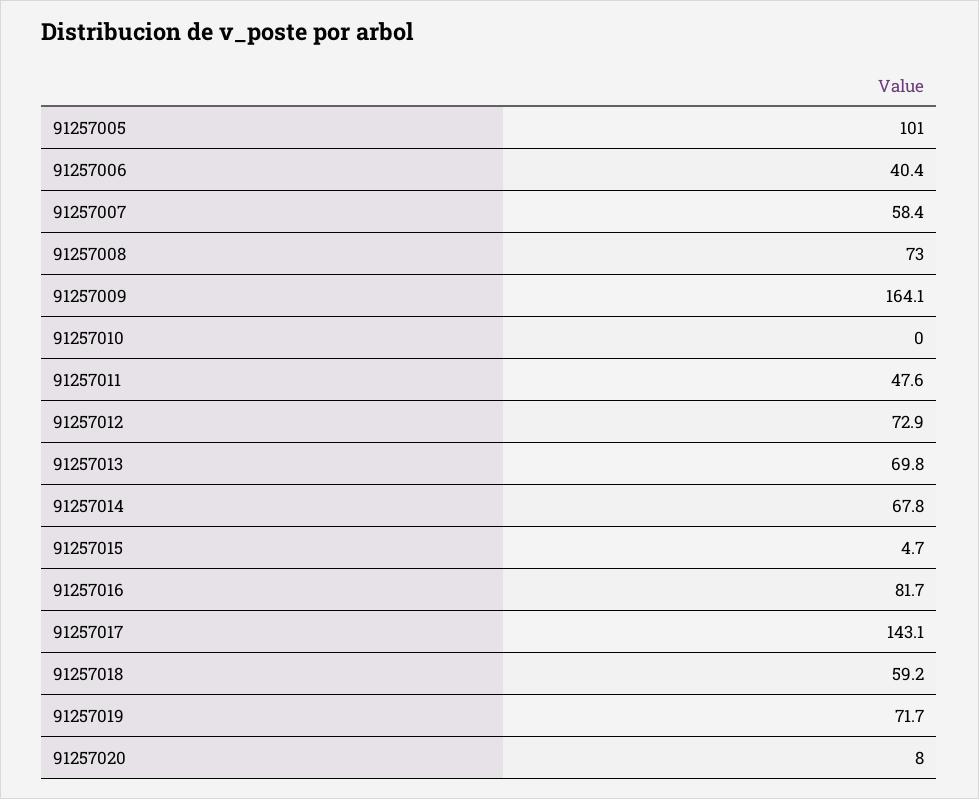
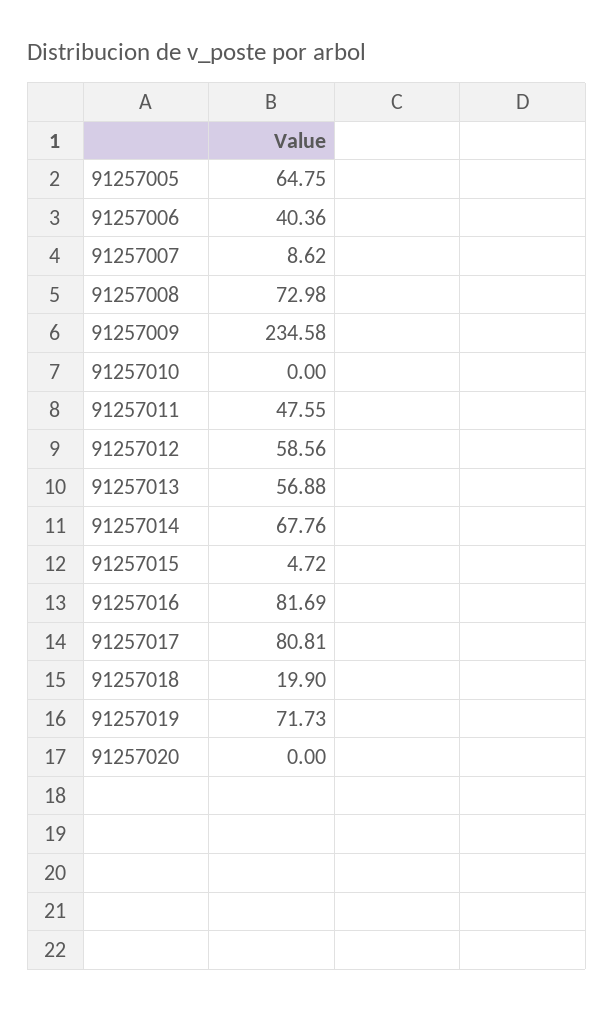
91257005: 101 -> 64.75
91257007: 58.4 -> 8.62
91257009: 164.1 -> 234.58
91257012: 72.9 -> 58.56
91257013: 69.8 -> 56.88
91257017: 143.1 -> 80.81
91257018: 59.2 -> 19.9
91257020: 8 -> 0

